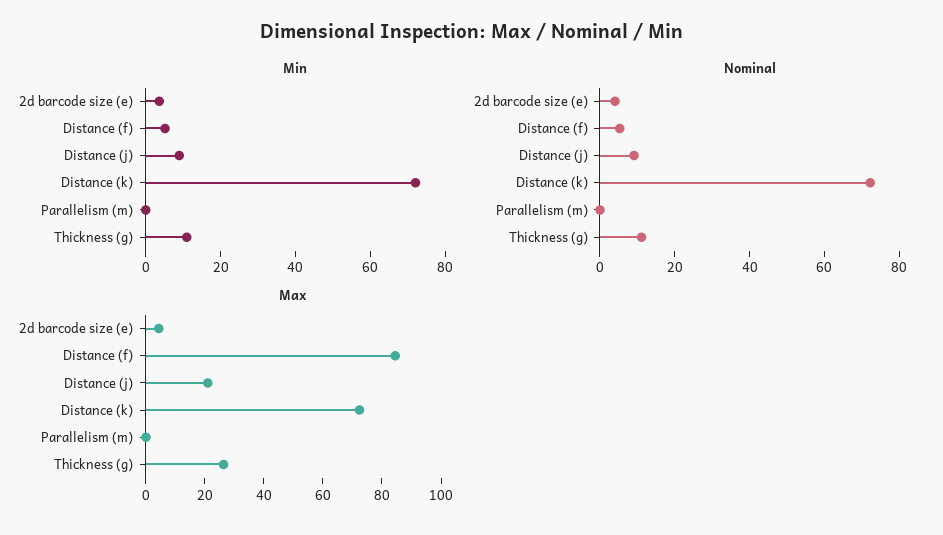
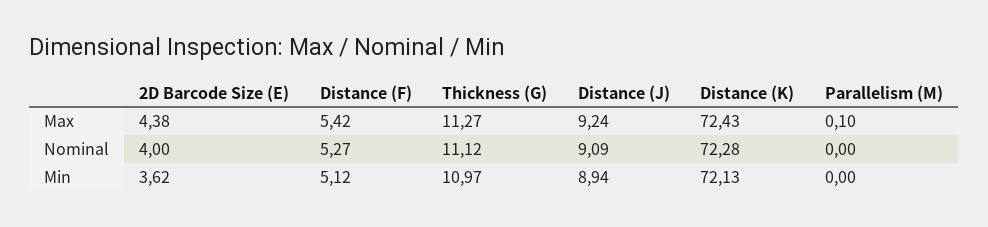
Max, Distance (f): 85 -> 5.42
Max, Distance (j): 20 -> 9.24
Max, Thickness (g): 25 -> 11.27

